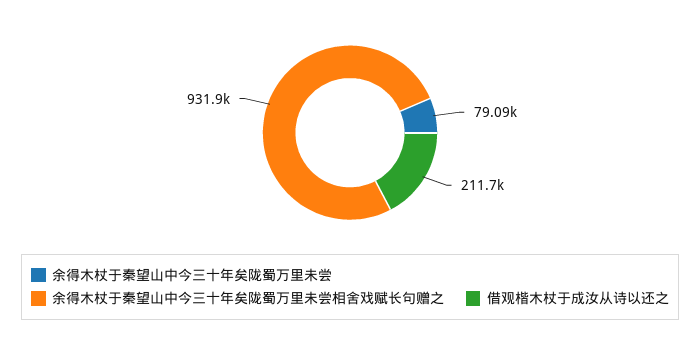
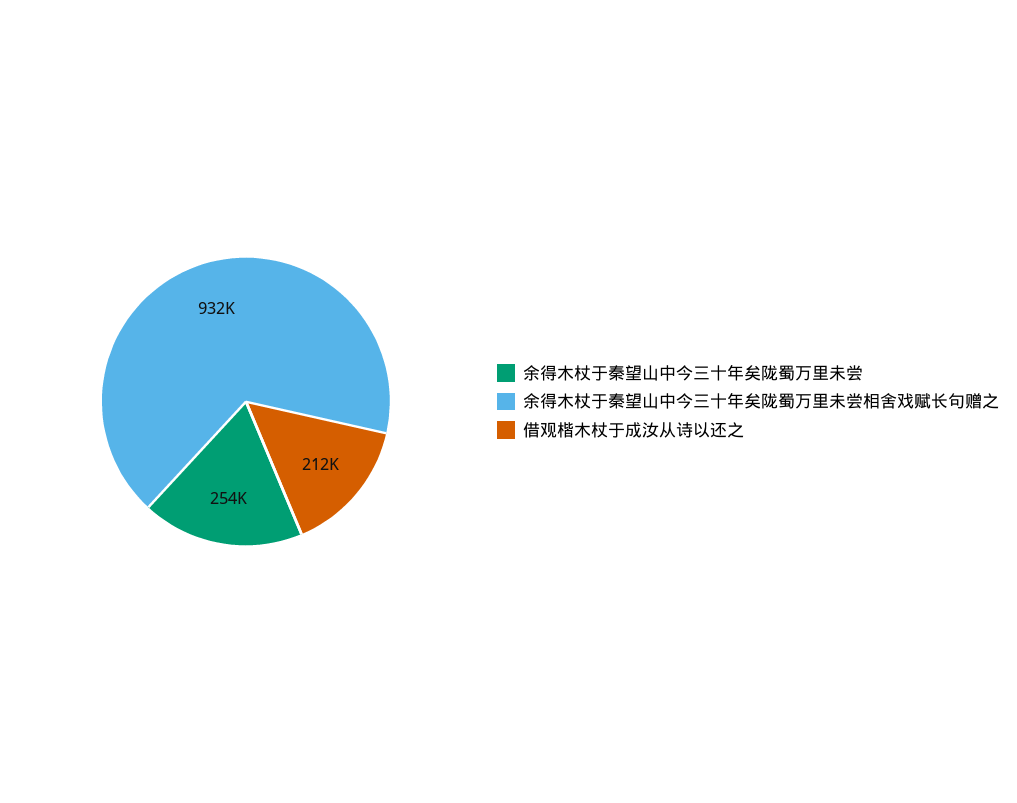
余得木杖于秦望山中今三十年矣陇蜀万里未尝: 79090 -> 254000

